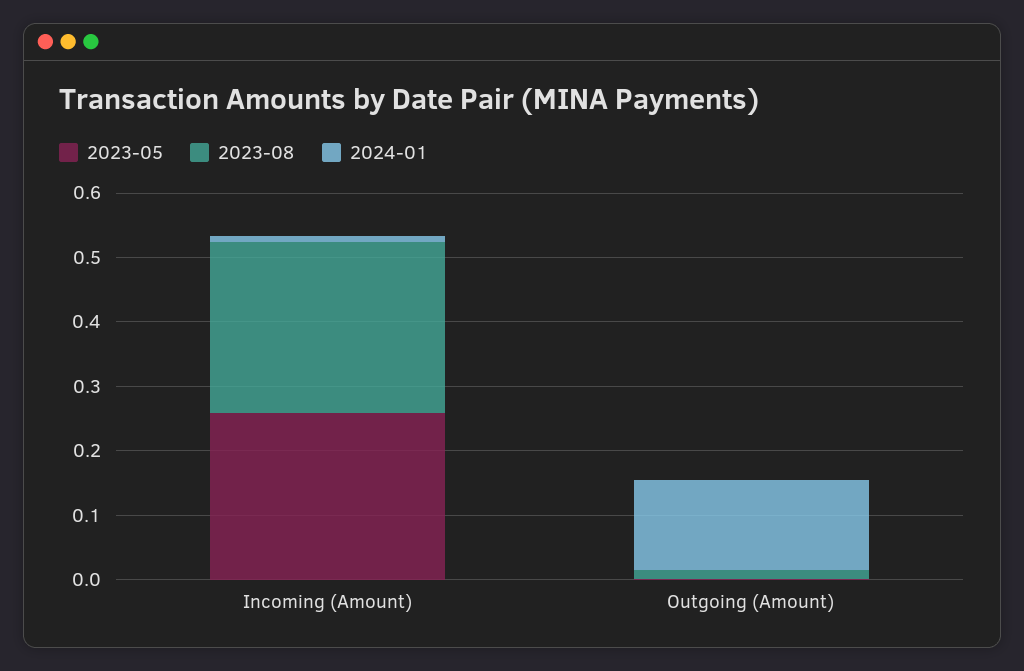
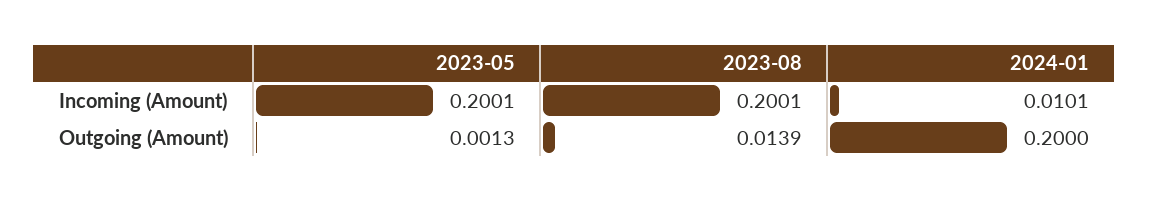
2023-05, Incoming (Amount): 0.26 -> 0.2001
2023-08, Incoming (Amount): 0.26 -> 0.2001
2024-01, Outgoing (Amount): 0.14 -> 0.2

